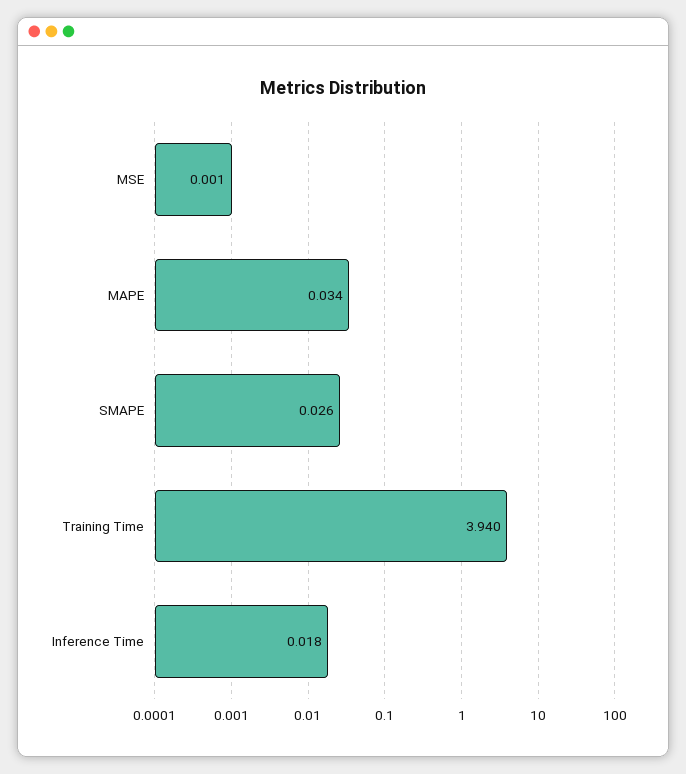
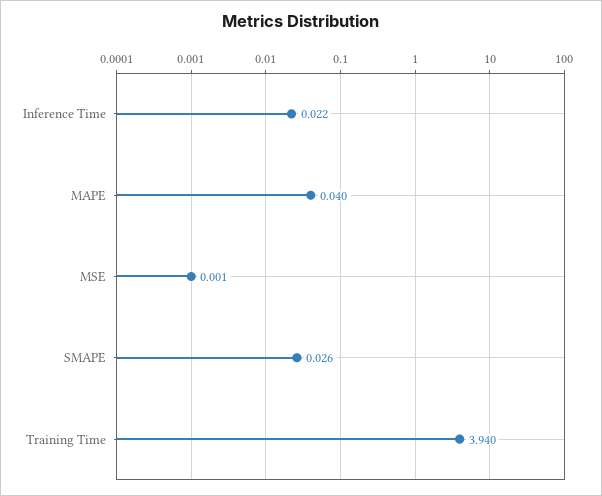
MAPE: 0.034 -> 0.04
Inference Time: 0.018 -> 0.022

